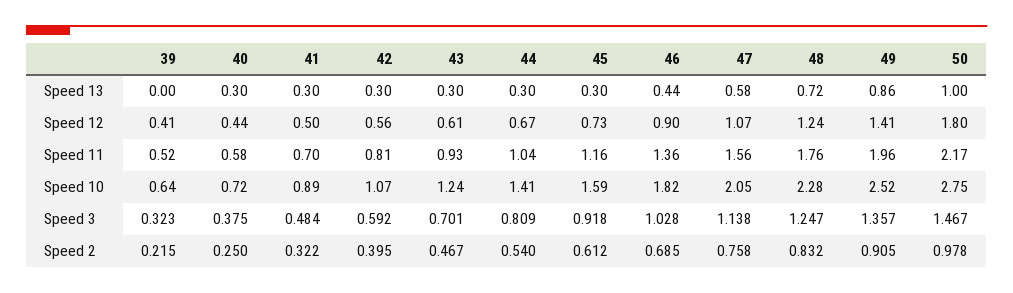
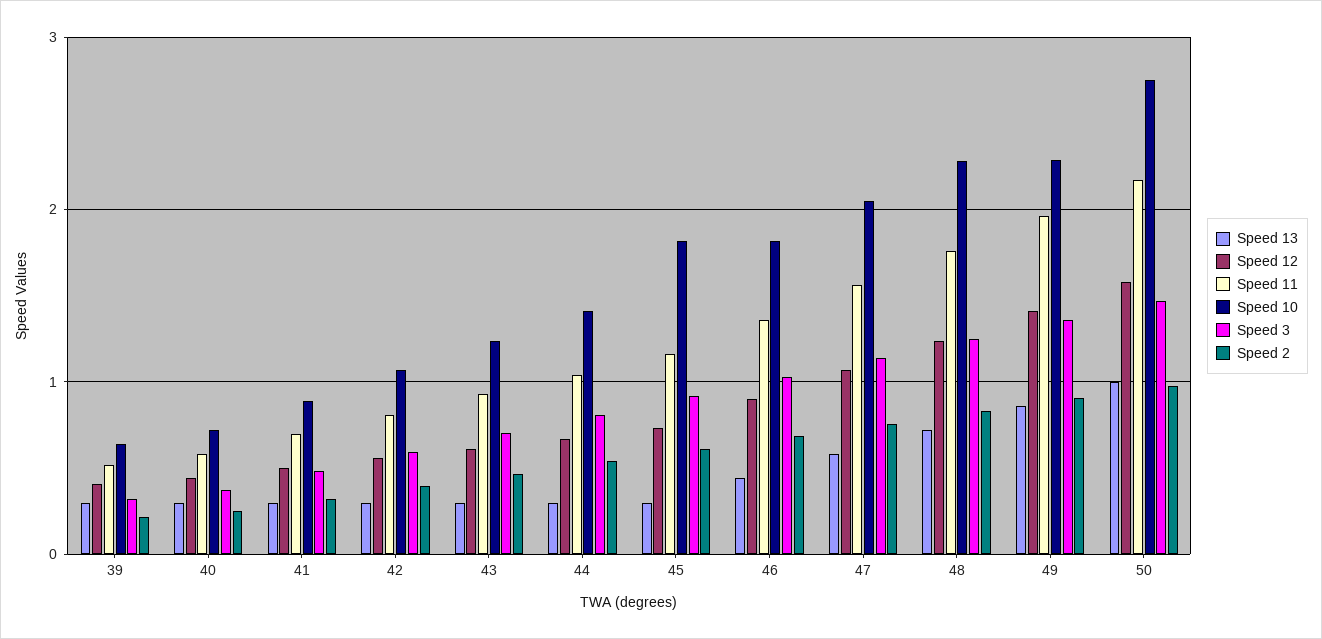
Speed 13, 39: 0 -> 0.3
Speed 12, 50: 1.8 -> 1.6
Speed 10, 45: 1.59 -> 1.8
Speed 10, 49: 2.52 -> 2.3

